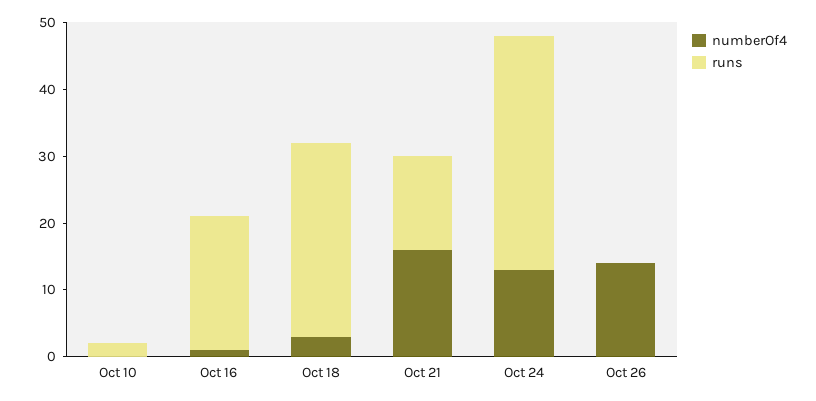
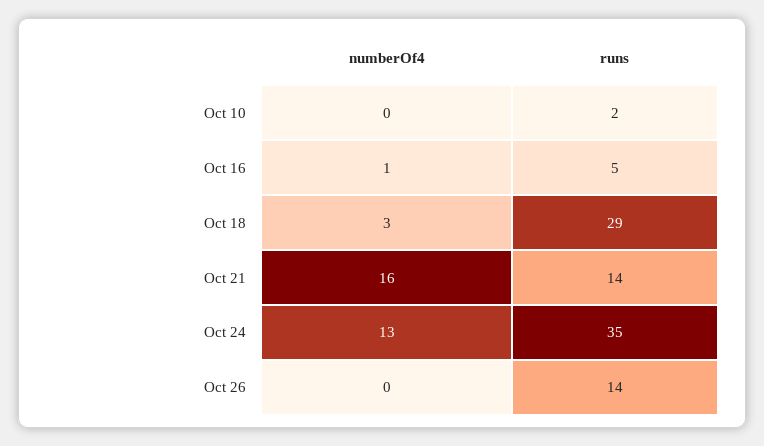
runs, Oct 16: 20 -> 5
numberOf4, Oct 26: 15 -> 0
runs, Oct 26: 0 -> 14

